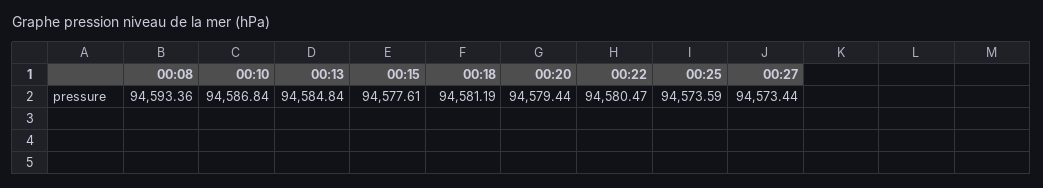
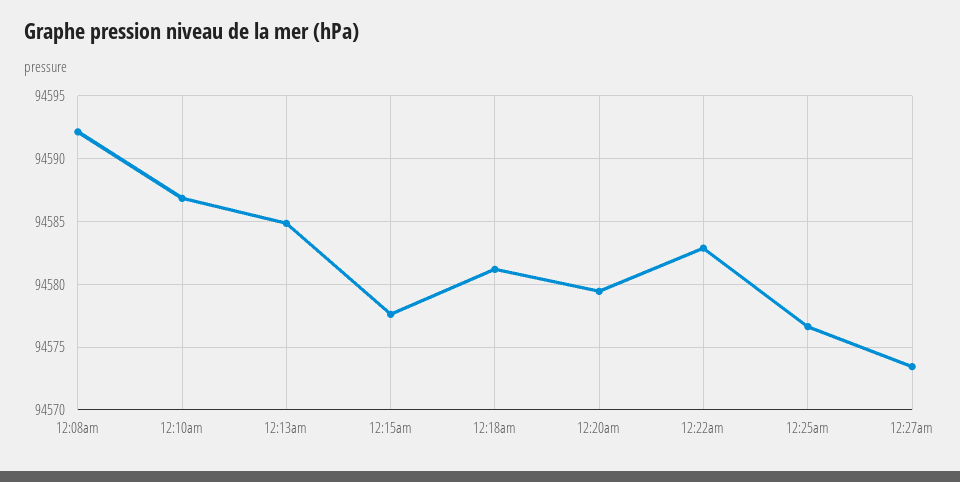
00:08: 94593.36 -> 94592
00:22: 94580.47 -> 94583
00:25: 94573.59 -> 94576.5

